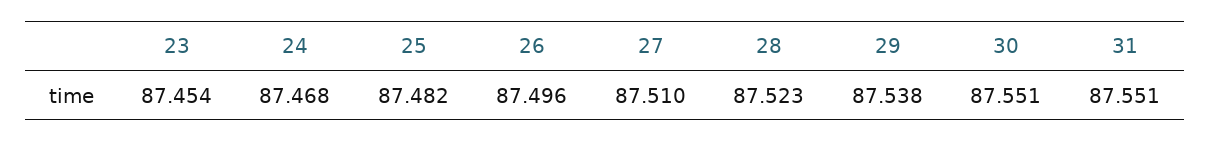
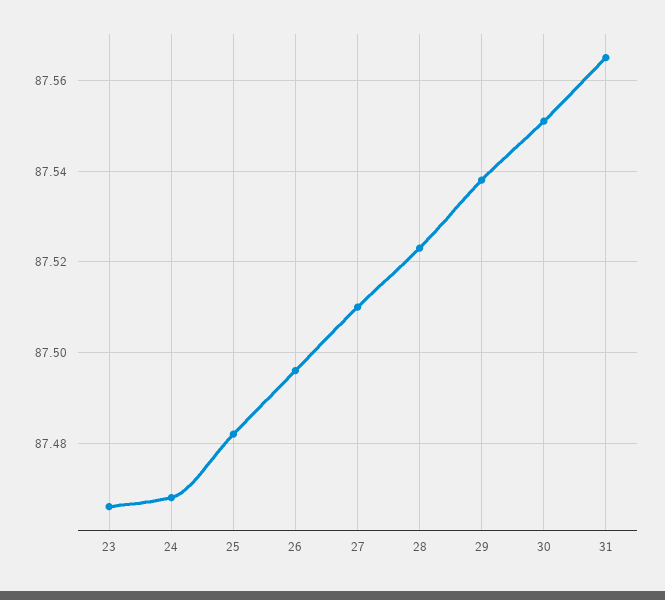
23: 87.454 -> 87.465
31: 87.551 -> 87.565

